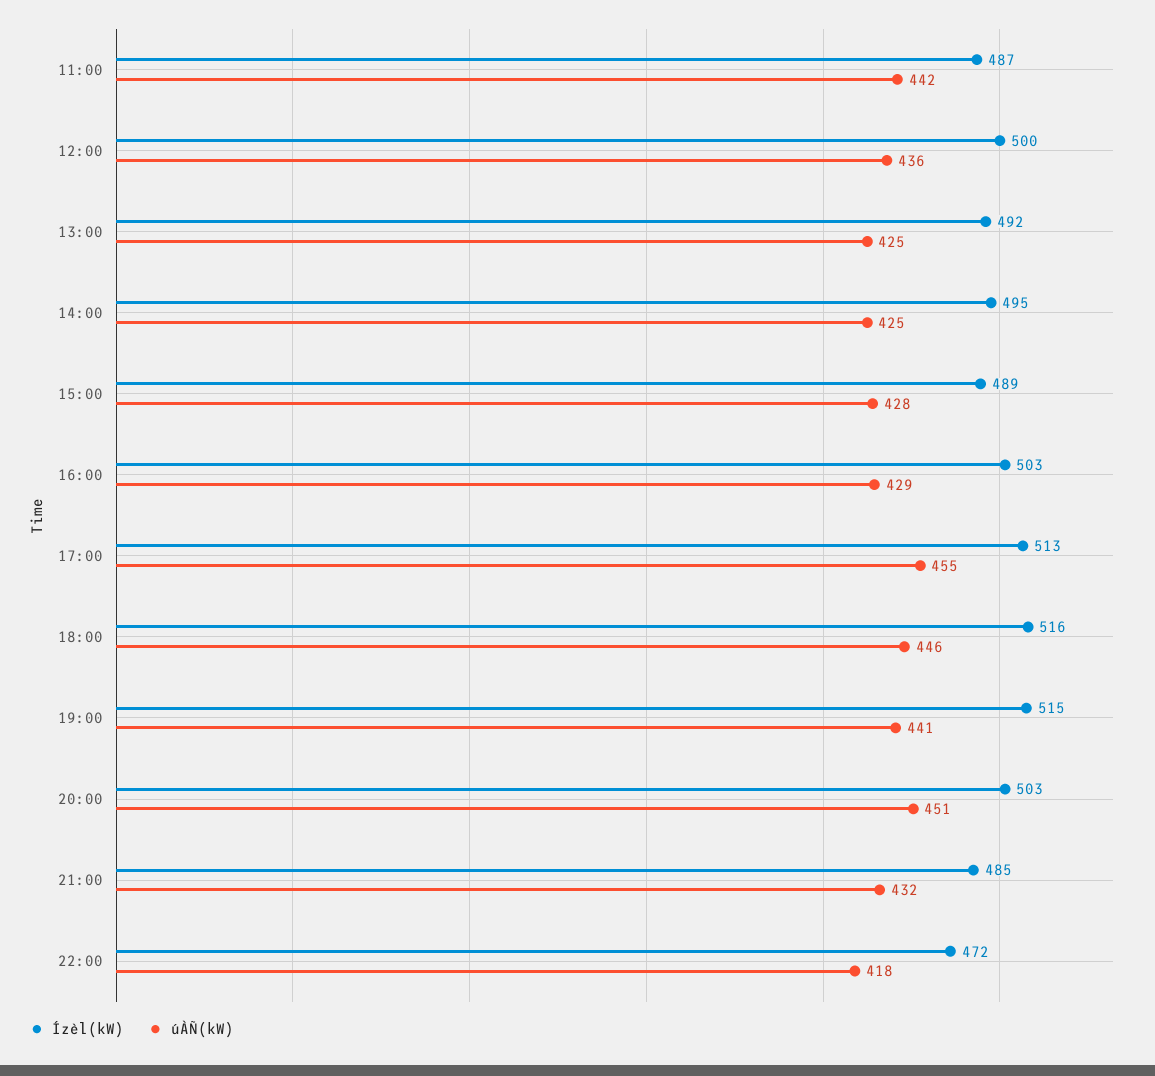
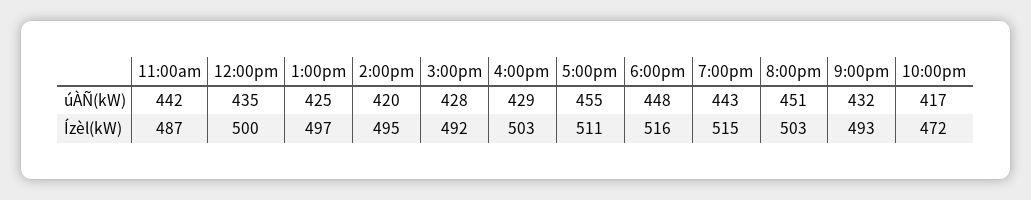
úÀÑ(kW), 12:00: 436 -> 435
Ízèl(kW), 13:00: 492 -> 497
úÀÑ(kW), 14:00: 425 -> 420
Ízèl(kW), 15:00: 489 -> 492
Ízèl(kW), 17:00: 513 -> 511
úÀÑ(kW), 18:00: 446 -> 448
úÀÑ(kW), 19:00: 441 -> 443
Ízèl(kW), 21:00: 485 -> 493
úÀÑ(kW), 22:00: 418 -> 417

